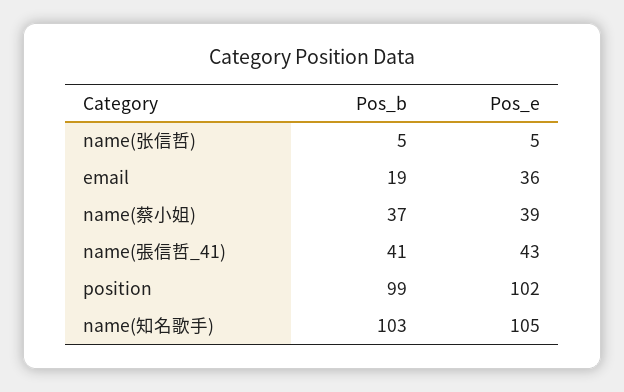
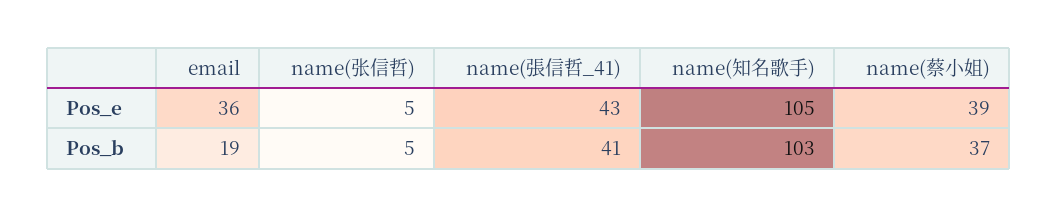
Pos_b, position: 99 -> none
Pos_e, position: 102 -> none

